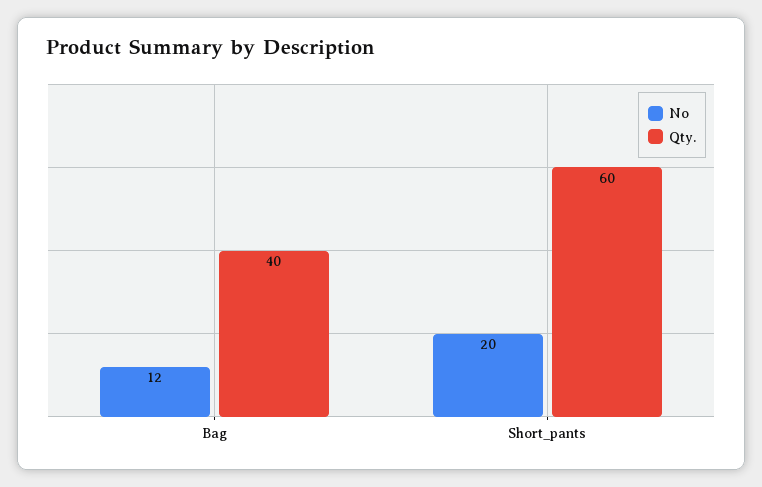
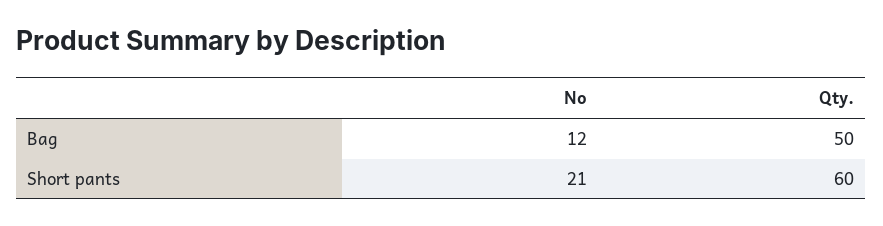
Qty., Bag: 40 -> 50
No, Short_pants: 20 -> 21

